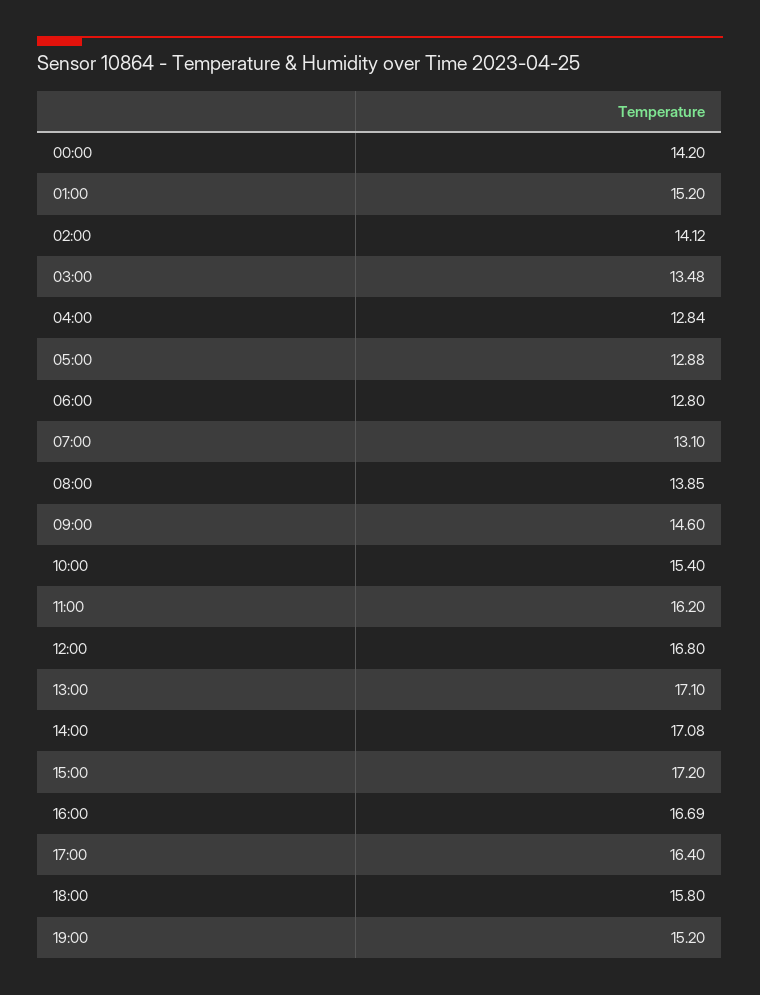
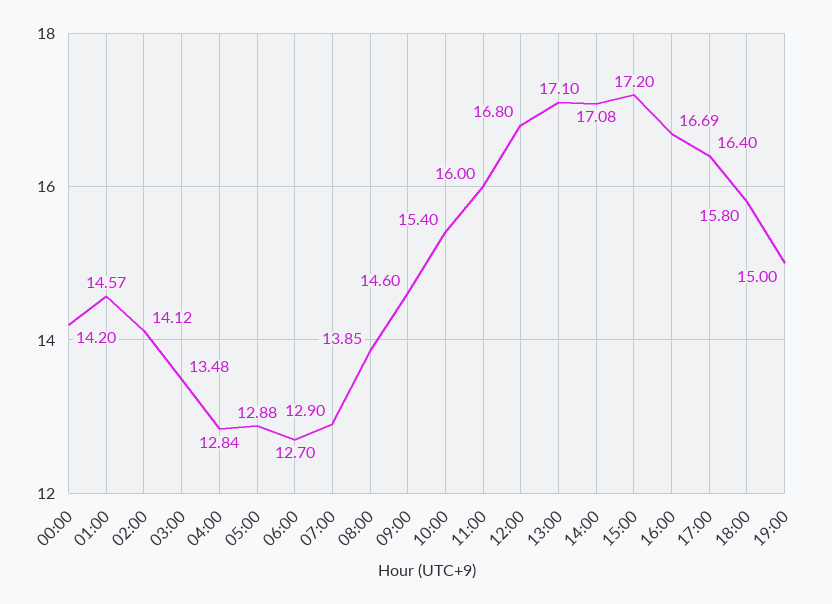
01:00: 15.2 -> 14.57
06:00: 12.8 -> 12.7
07:00: 13.1 -> 12.9
11:00: 16.2 -> 16
19:00: 15.2 -> 15

